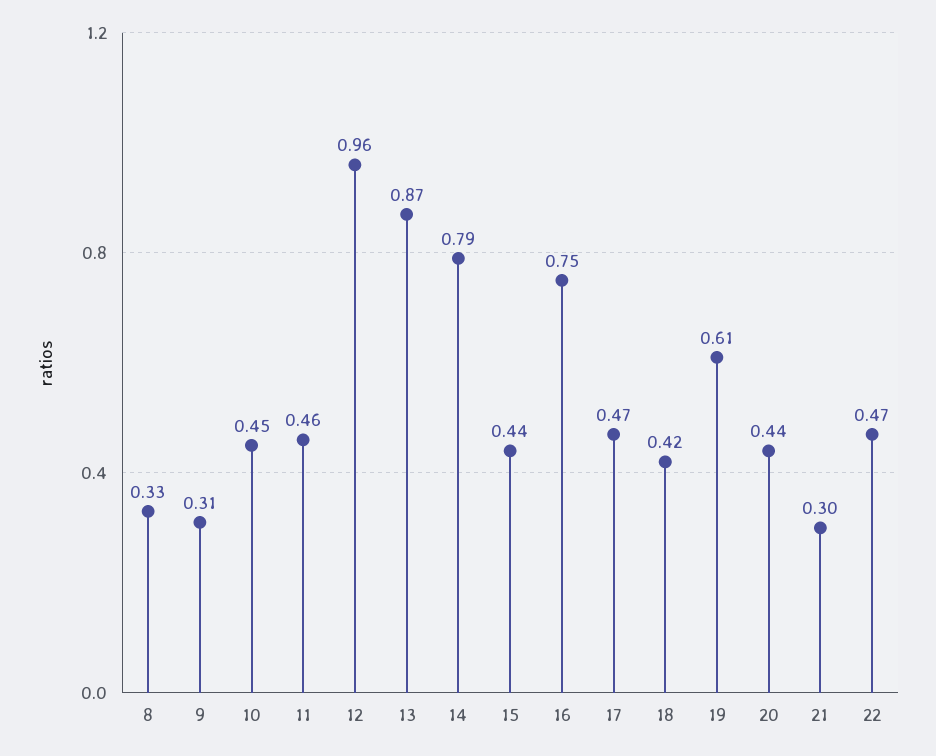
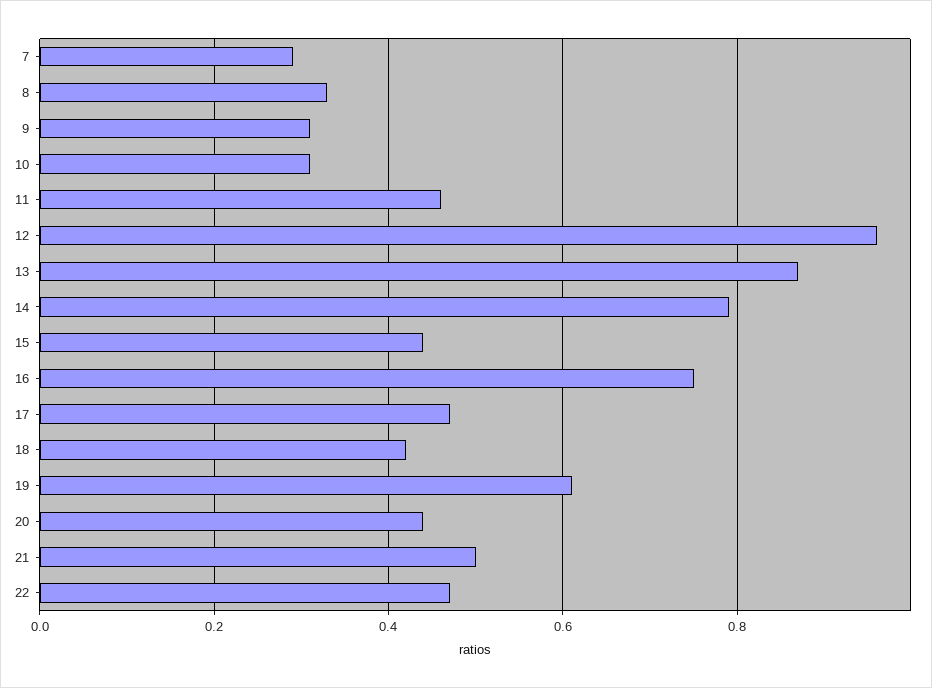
10: 0.45 -> 0.3
21: 0.3 -> 0.5
7: none -> 0.3

